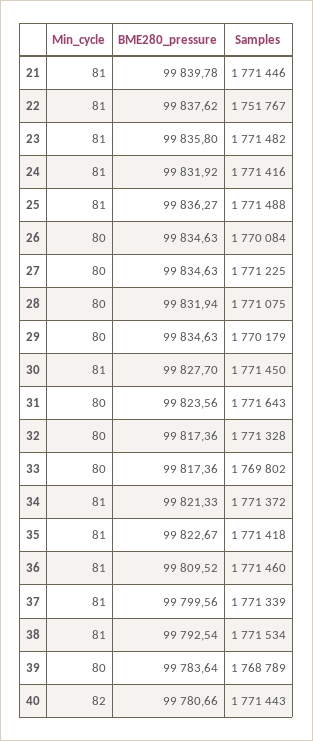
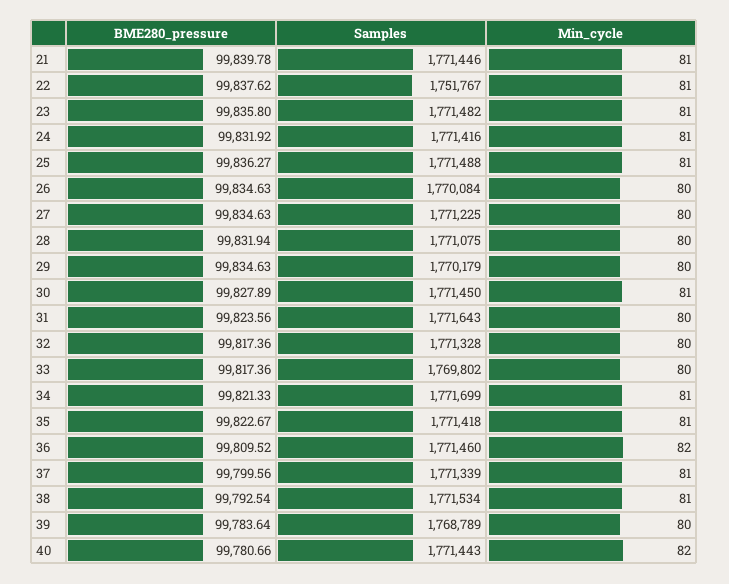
BME280_pressure, 30: 99827.7 -> 99827.89
Samples, 34: 1771372 -> 1771699
Min_cycle, 36: 81 -> 82

